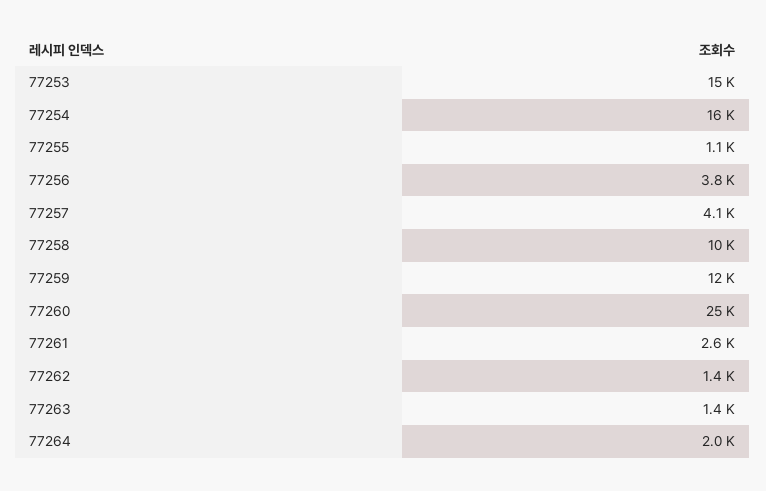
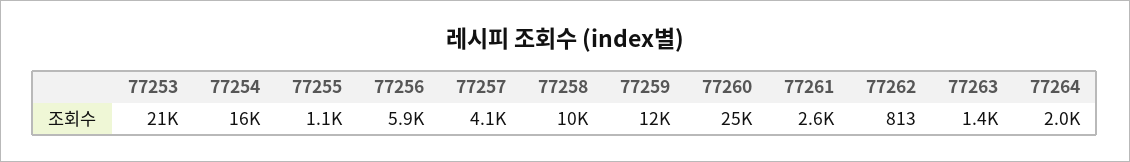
77253: 15000 -> 21000
77256: 3800 -> 5900
77262: 1400 -> 813

